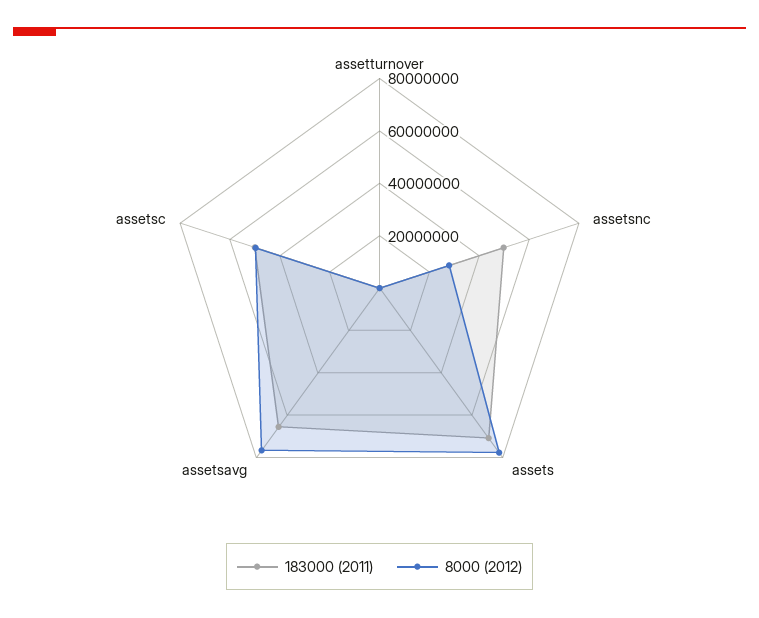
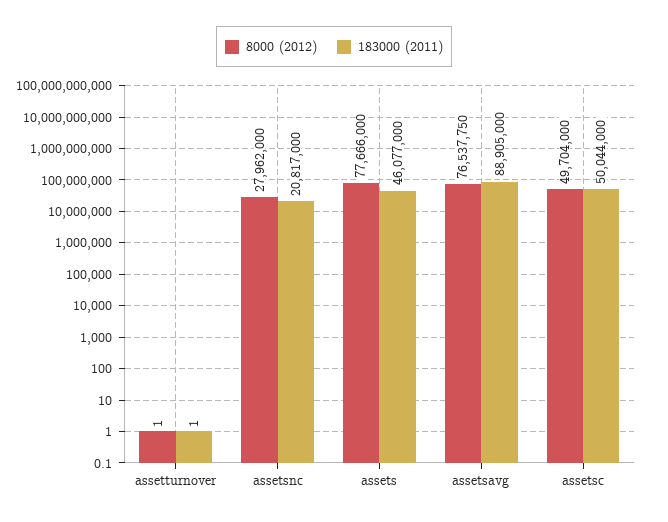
183000 (2011), assetsnc: 50000000 -> 20817000
183000 (2011), assets: 70000000 -> 46077000
183000 (2011), assetsavg: 65000000 -> 88905000

